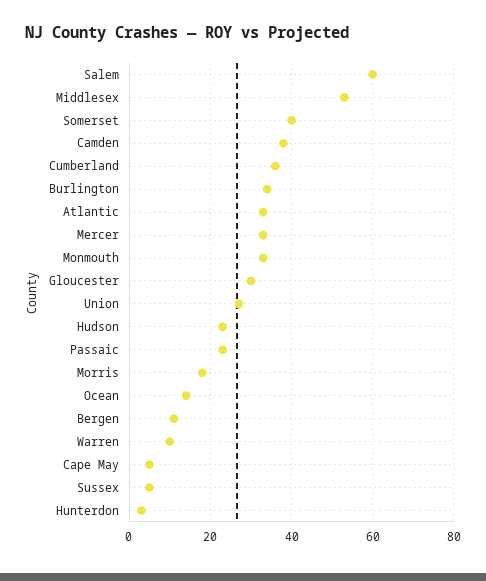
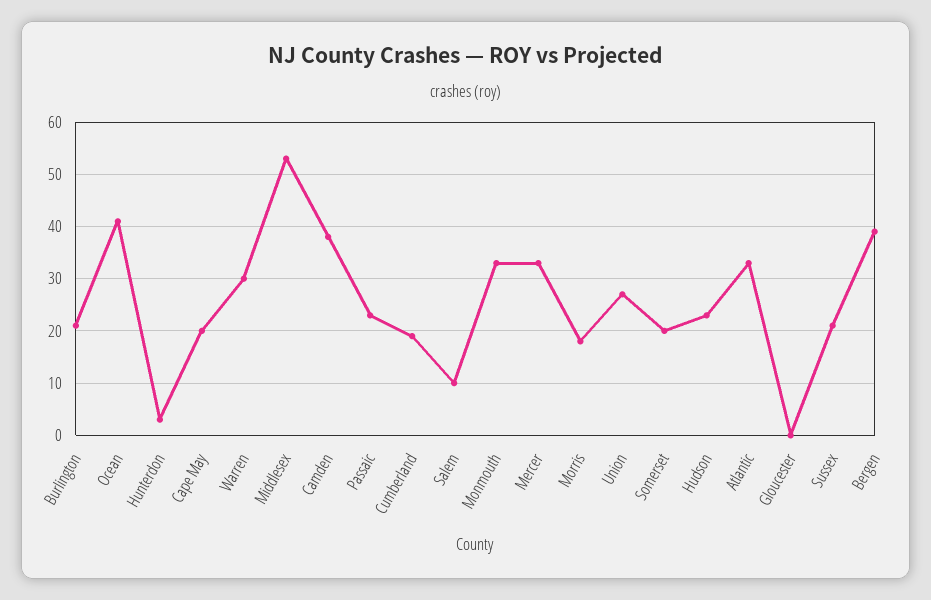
Salem: 60 -> 10
Somerset: 40 -> 20
Cumberland: 35 -> 20
Burlington: 35 -> 20
Gloucester: 30 -> 0
Ocean: 15 -> 40
Bergen: 10 -> 40
Warren: 10 -> 30
Cape May: 5 -> 20
Sussex: 5 -> 20

